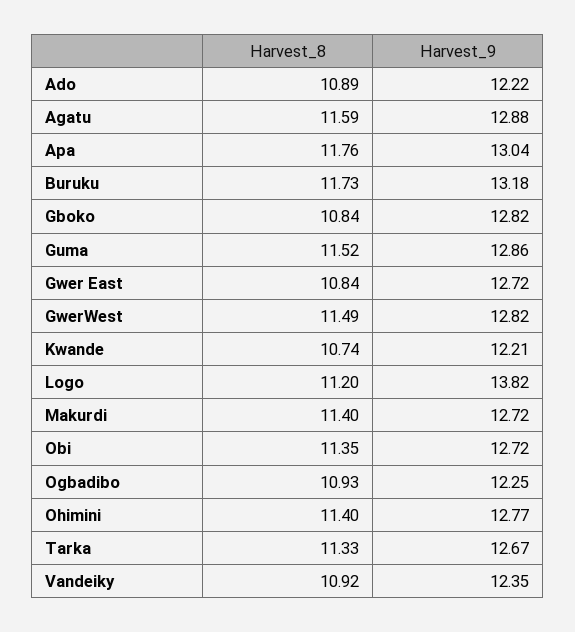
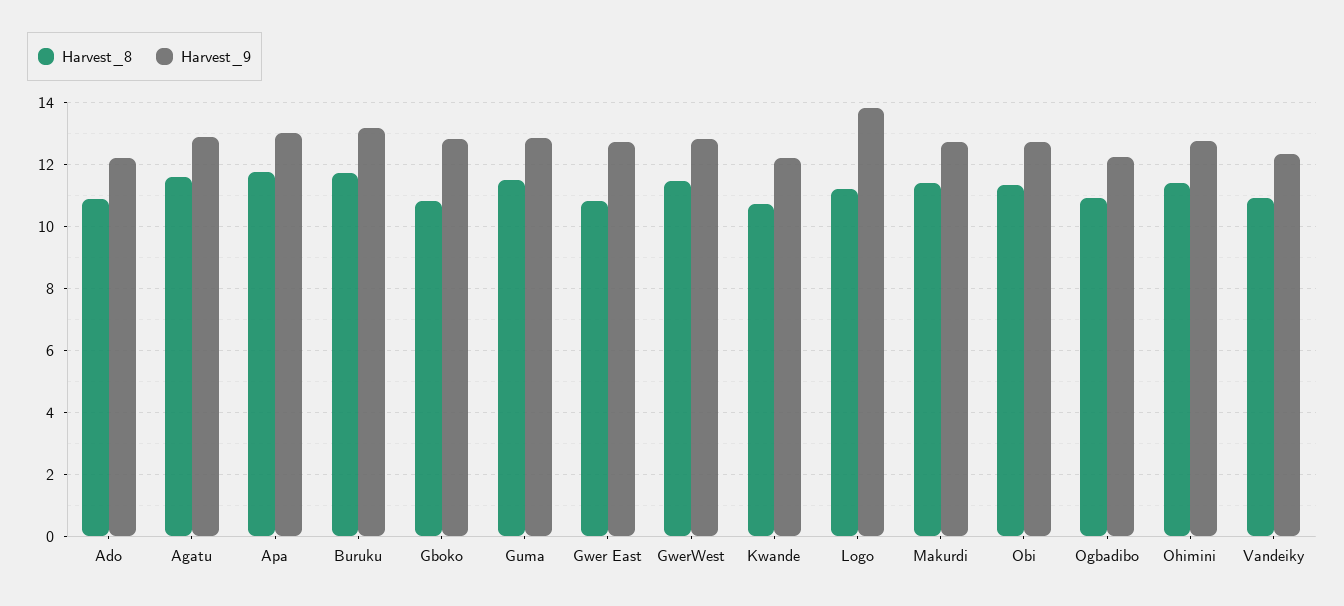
Harvest_8, Tarka: 11.33 -> none
Harvest_9, Tarka: 12.67 -> none

